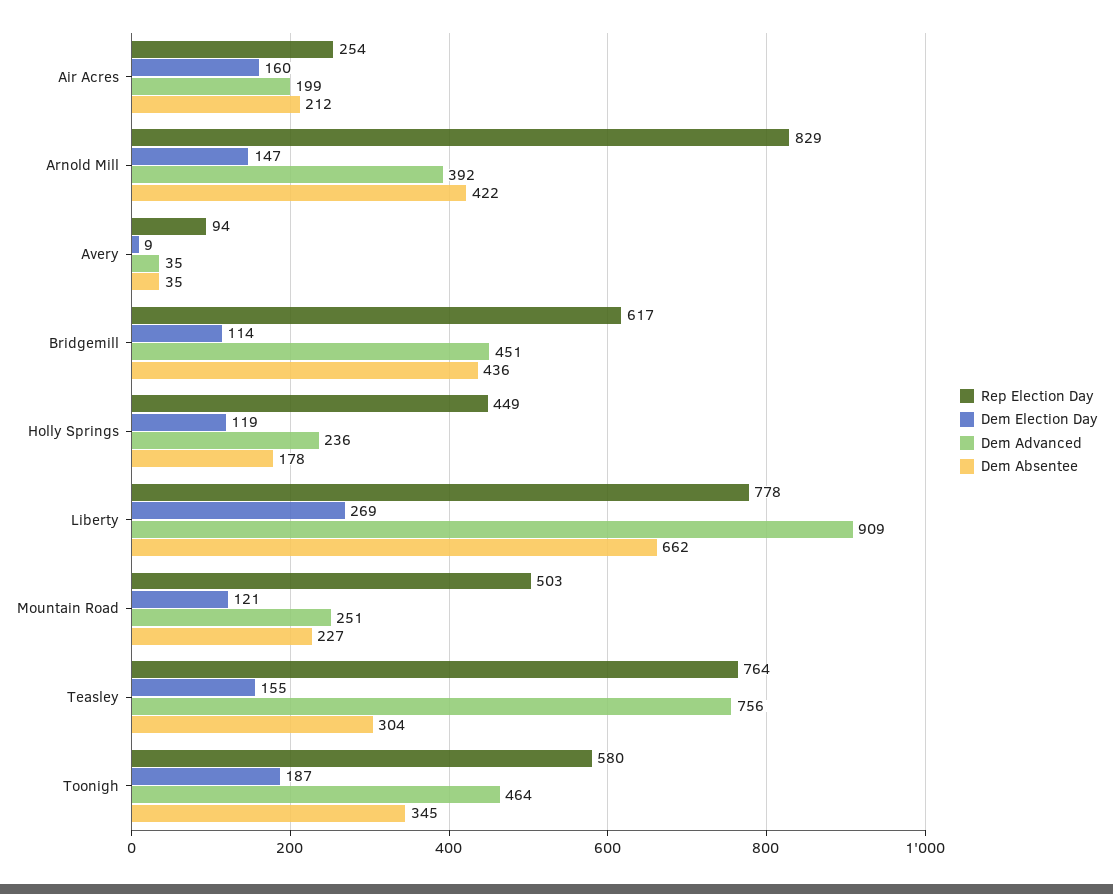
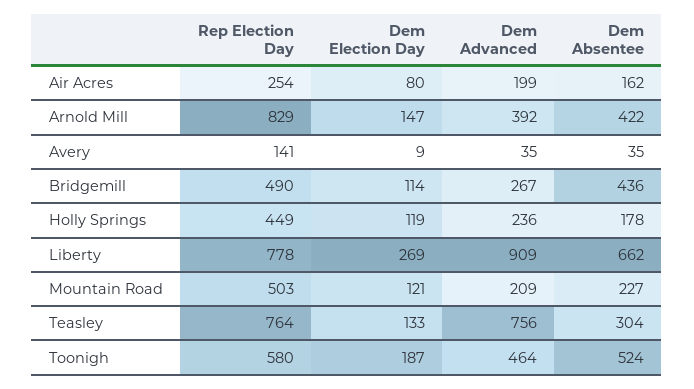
Dem Election Day, Air Acres: 160 -> 80
Dem Absentee, Air Acres: 212 -> 162
Rep Election Day, Avery: 94 -> 141
Rep Election Day, Bridgemill: 617 -> 490
Dem Advanced, Bridgemill: 451 -> 267
Dem Advanced, Mountain Road: 251 -> 209
Dem Election Day, Teasley: 155 -> 133
Dem Absentee, Toonigh: 345 -> 524

